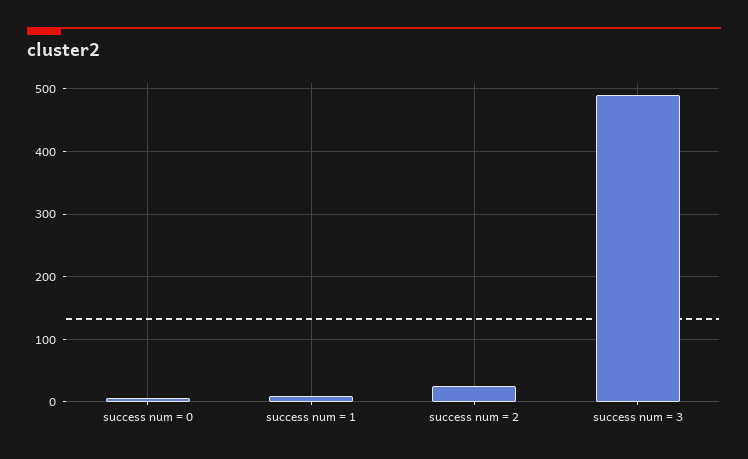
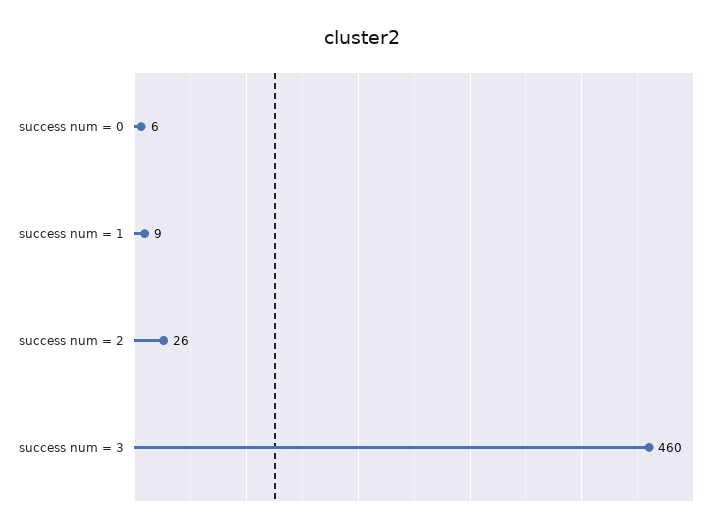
success num = 3: 490 -> 460

